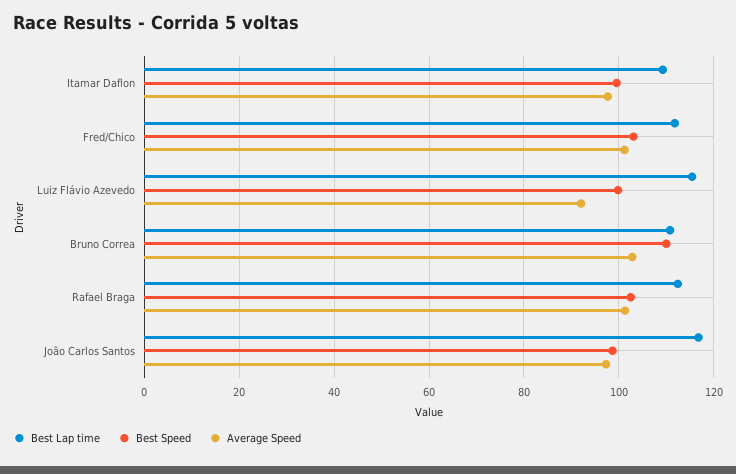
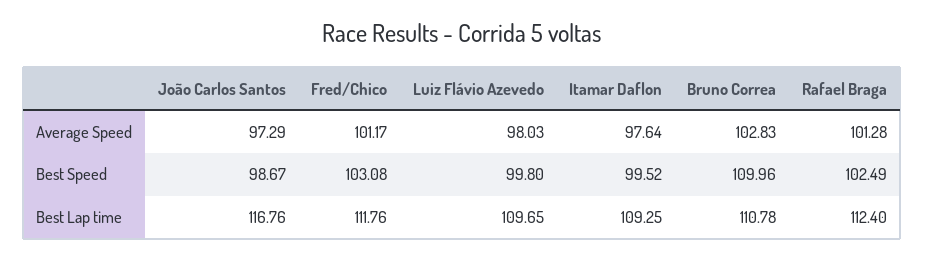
Best Lap time, Luiz Flávio Azevedo: 116 -> 109.65
Average Speed, Luiz Flávio Azevedo: 92 -> 98.03

